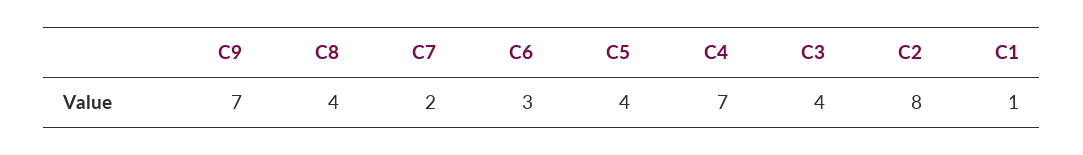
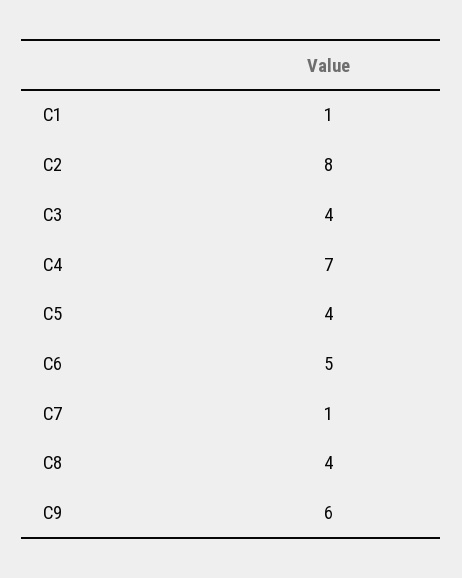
C9: 7 -> 6
C7: 2 -> 1
C6: 3 -> 5

